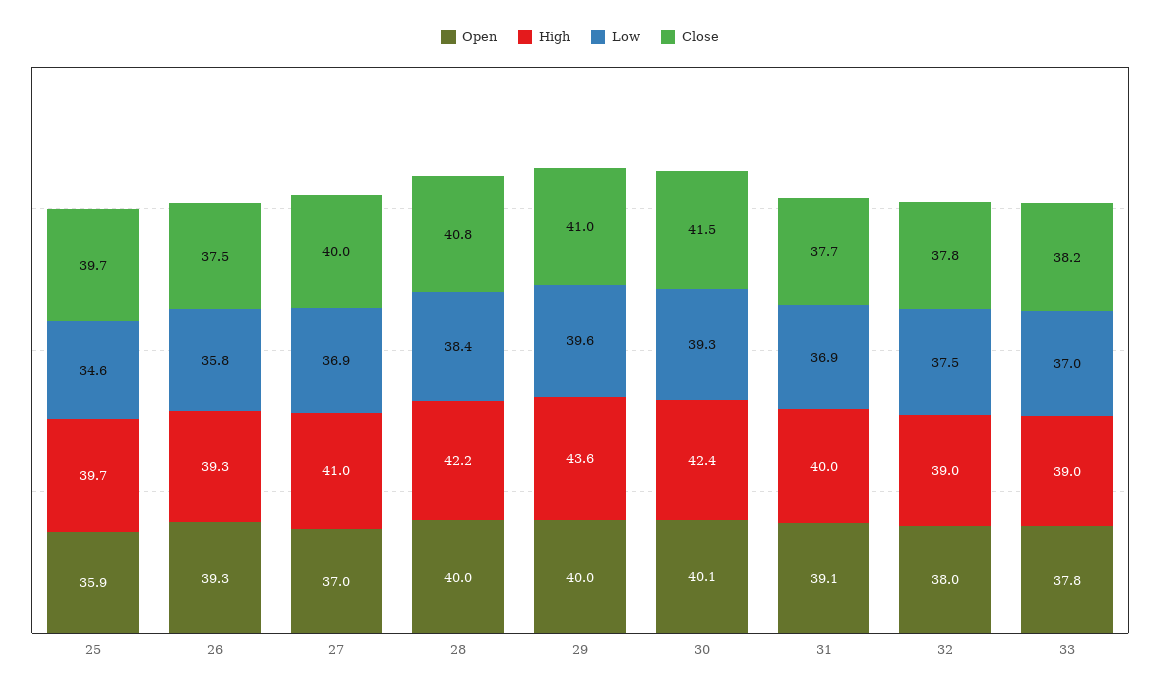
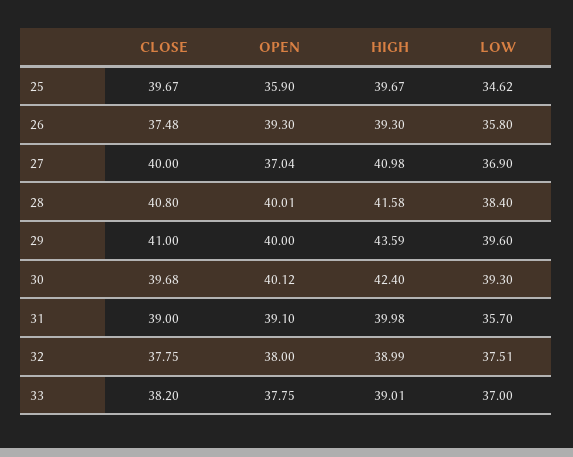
High, 28: 42.2 -> 41.58
Close, 30: 41.5 -> 39.68
Low, 31: 36.9 -> 35.7
Close, 31: 37.7 -> 39

